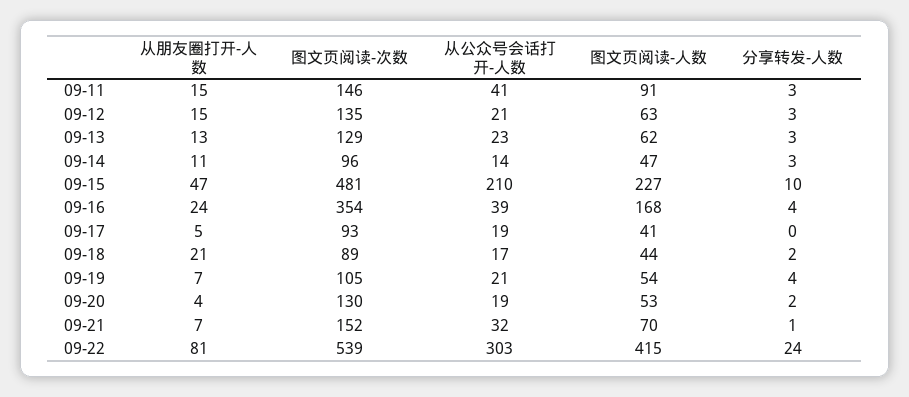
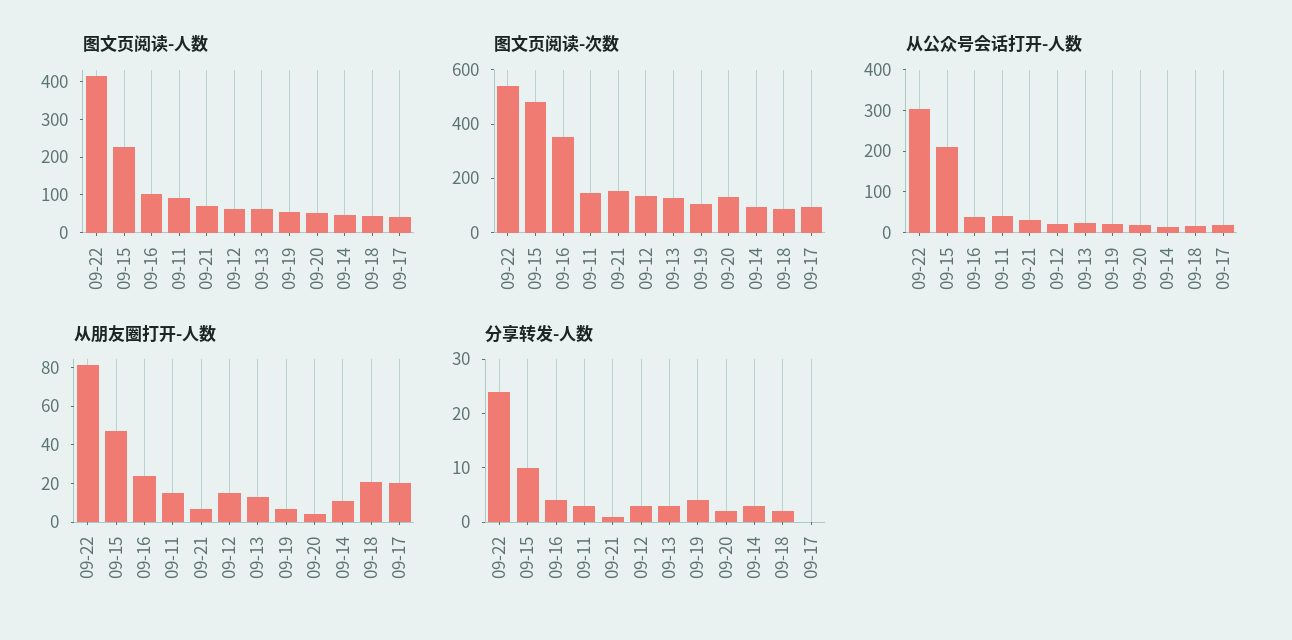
图文页阅读-人数, 09-16: 168 -> 100
从朋友圈打开-人数, 09-17: 5 -> 20

